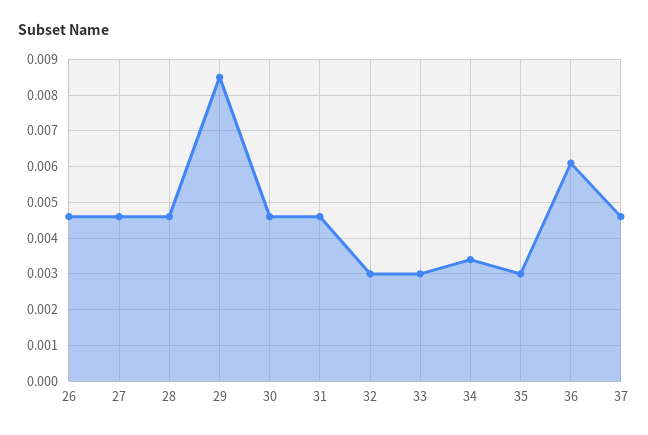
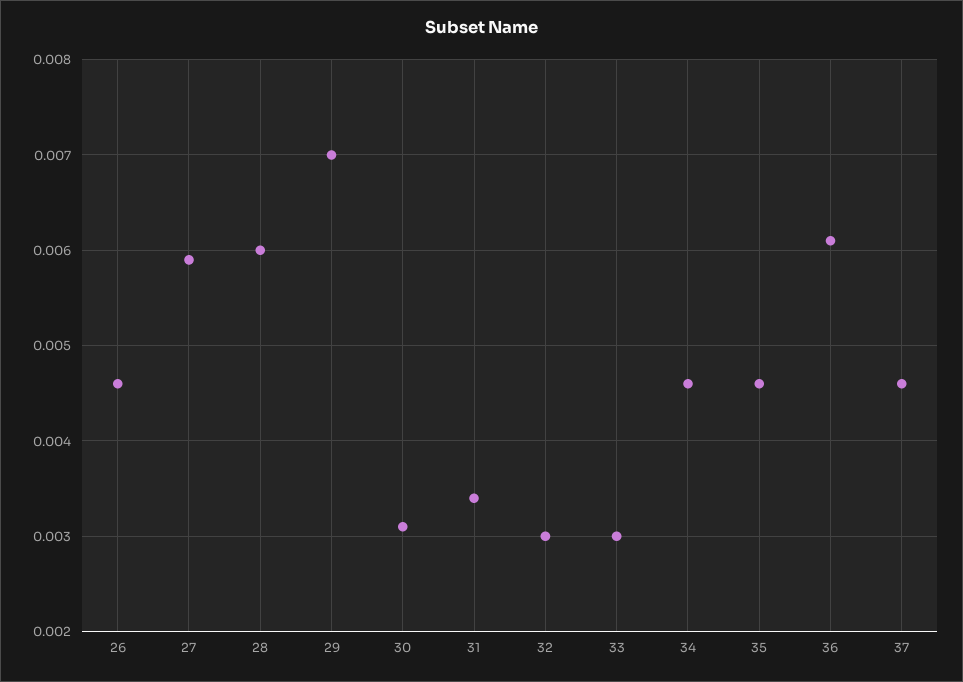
27: 0.0045 -> 0.0059
28: 0.0045 -> 0.006
29: 0.0085 -> 0.007
30: 0.0045 -> 0.0031
31: 0.0045 -> 0.0034
34: 0.0035 -> 0.0046
35: 0.003 -> 0.0046

